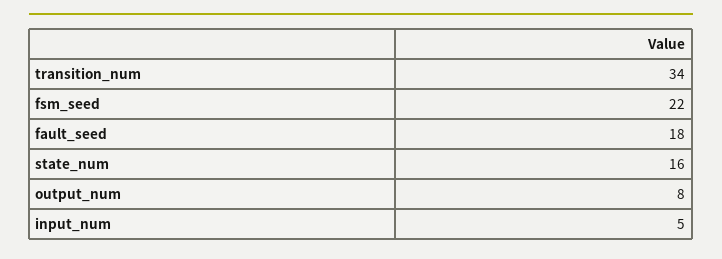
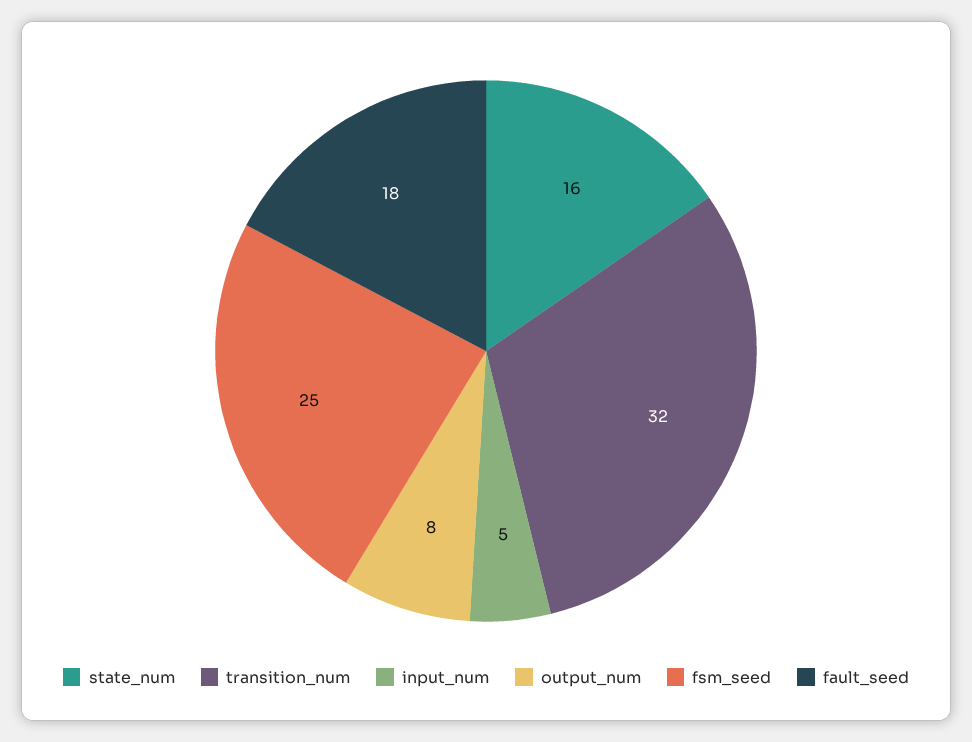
transition_num: 34 -> 32
fsm_seed: 22 -> 25

